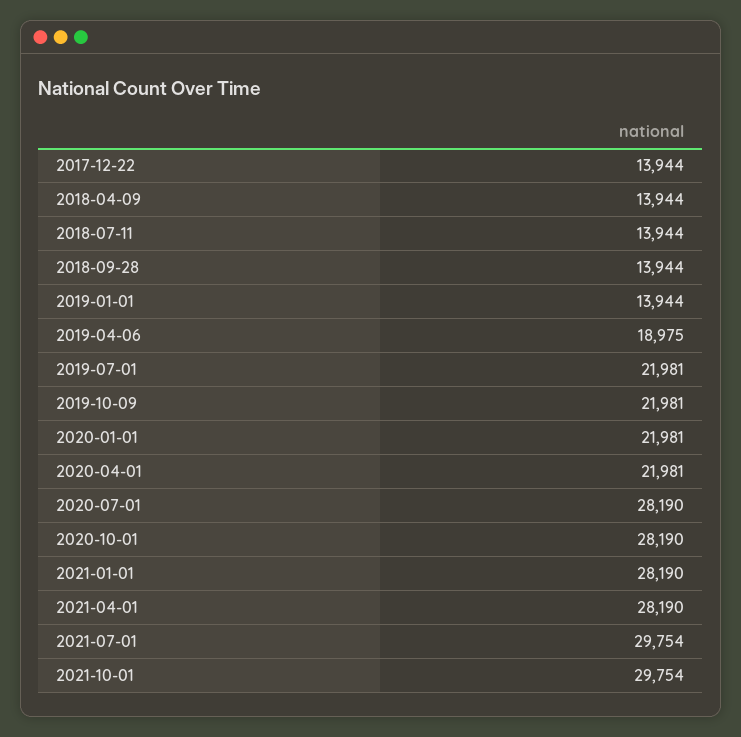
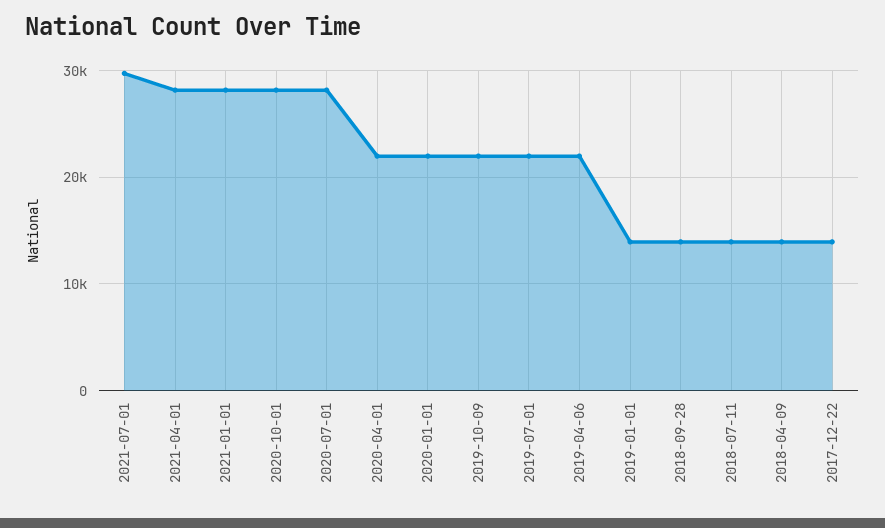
2019-04-06: 18975 -> 22000
2021-10-01: 29754 -> none

